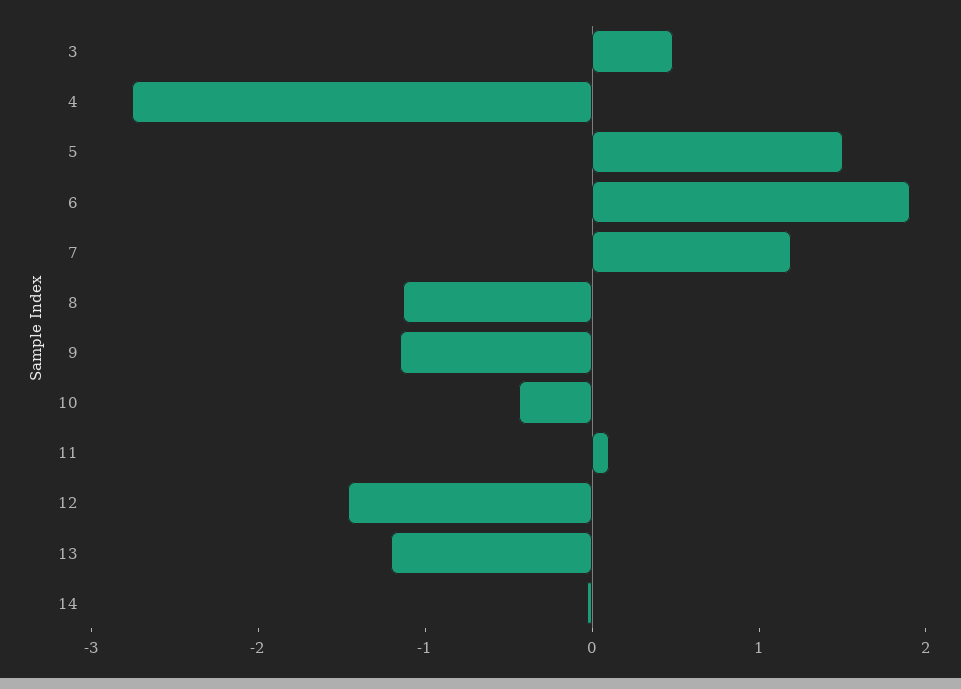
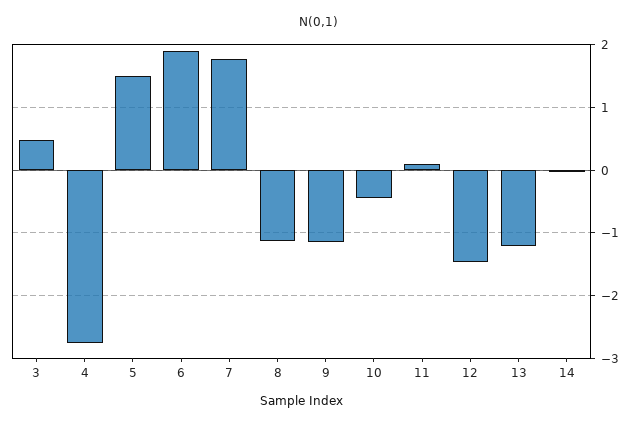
7: 1.2 -> 1.8

